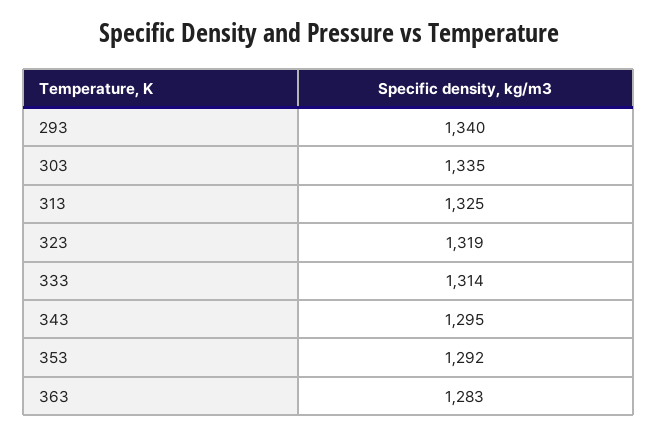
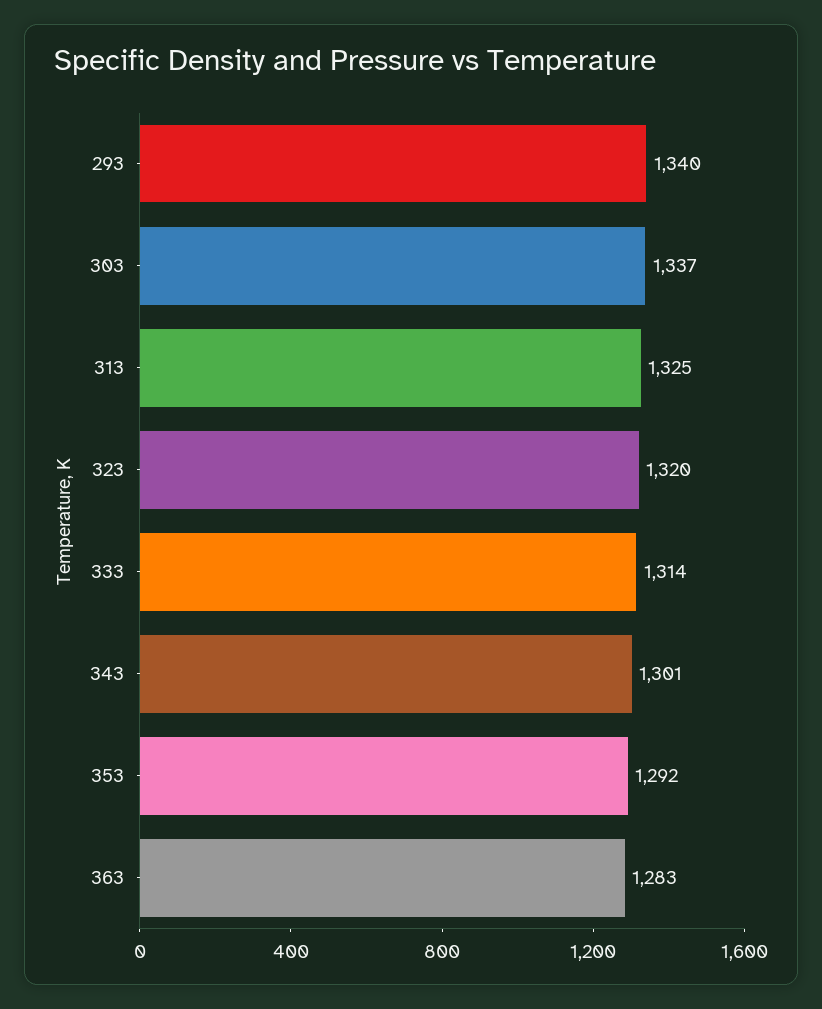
303: 1335 -> 1337
323: 1319 -> 1320
343: 1295 -> 1301

